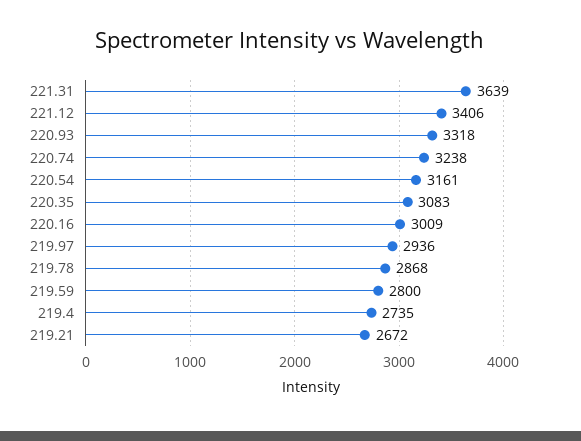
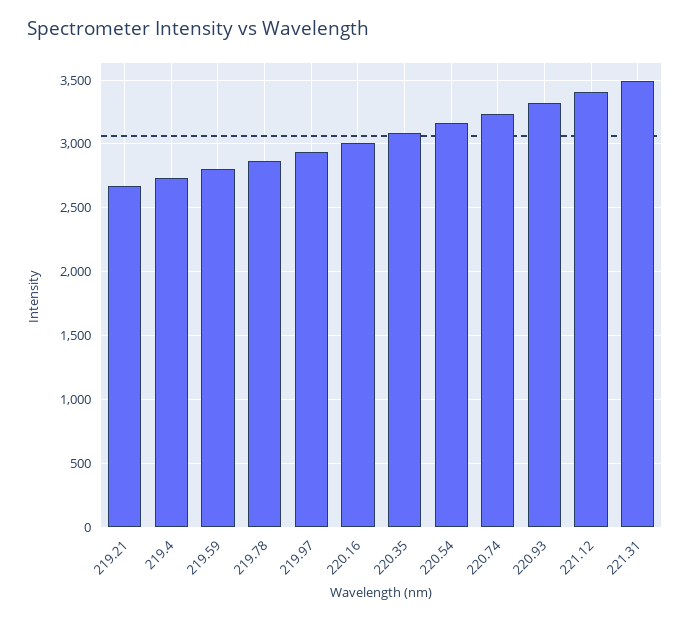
221.31: 3639 -> 3500

